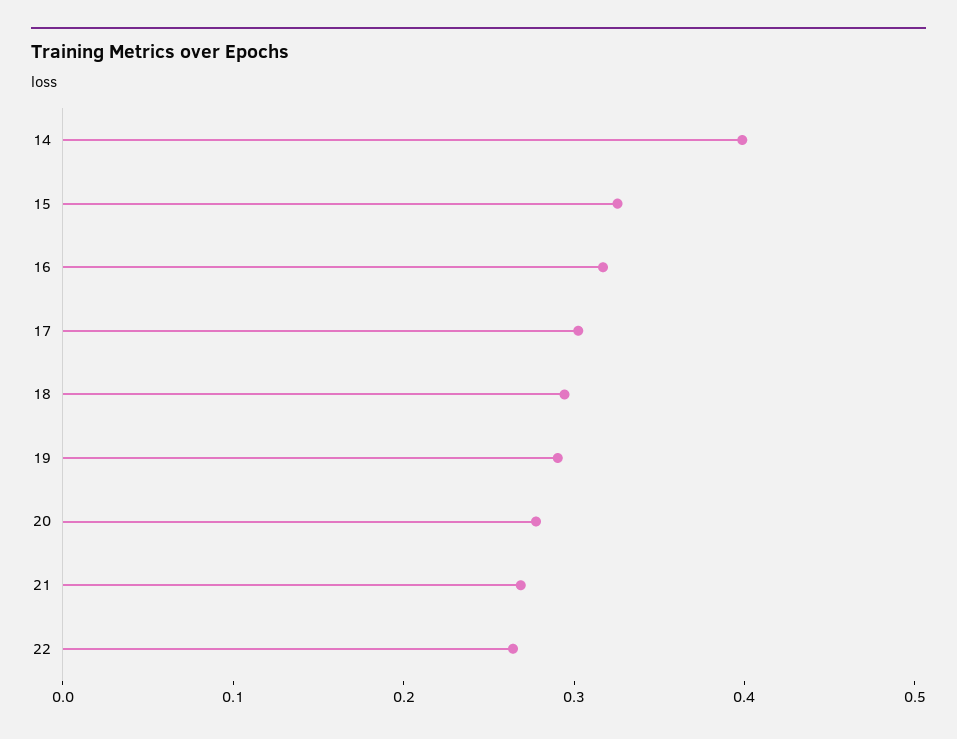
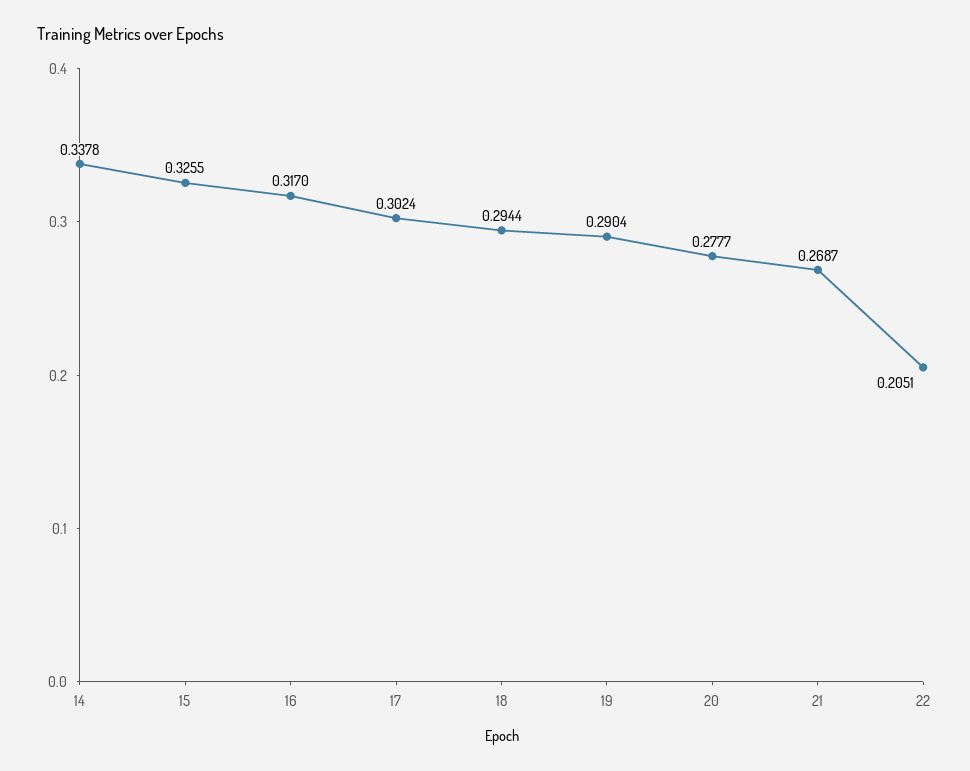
14: 0.4 -> 0.3378
22: 0.26 -> 0.2051

